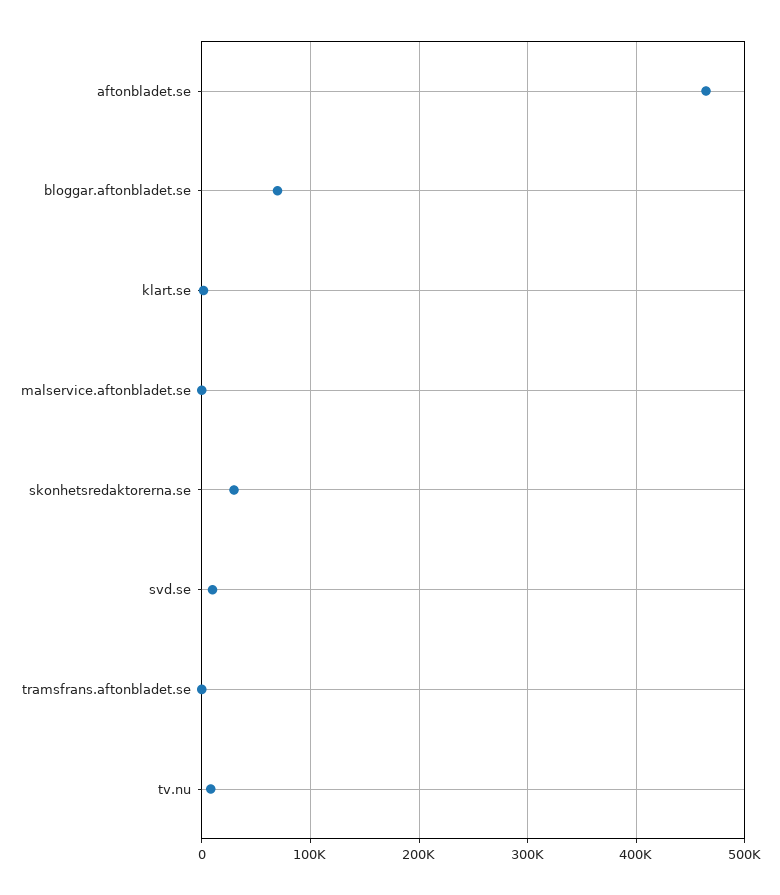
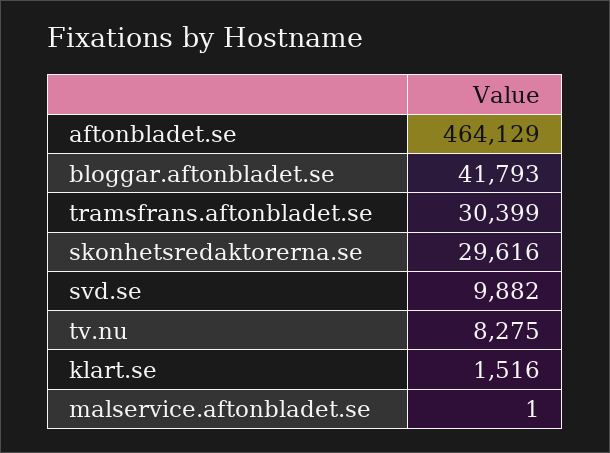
bloggar.aftonbladet.se: 70000 -> 41793
tramsfrans.aftonbladet.se: 0 -> 30399

